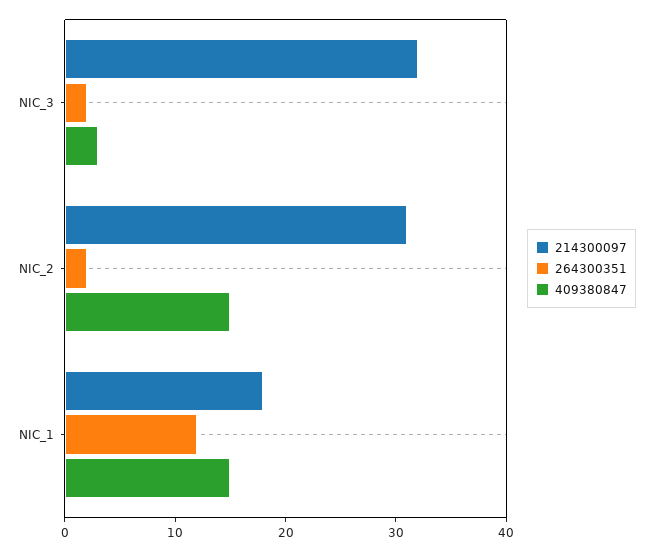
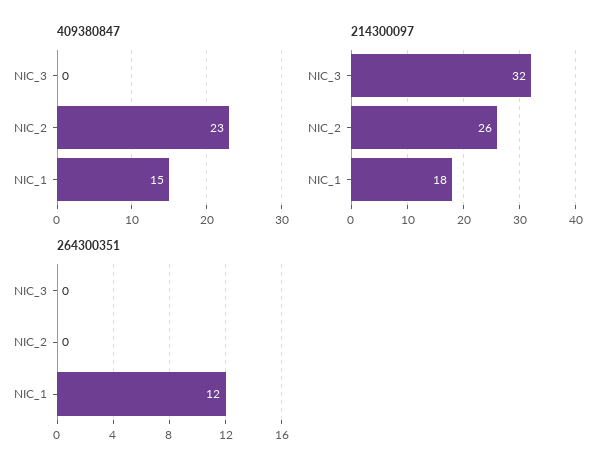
264300351, NIC_3: 2 -> 0
409380847, NIC_3: 3 -> 0
214300097, NIC_2: 31 -> 26
264300351, NIC_2: 2 -> 0
409380847, NIC_2: 15 -> 23

